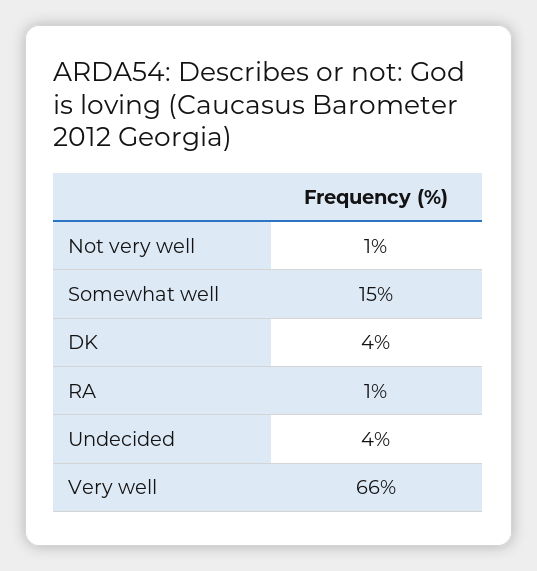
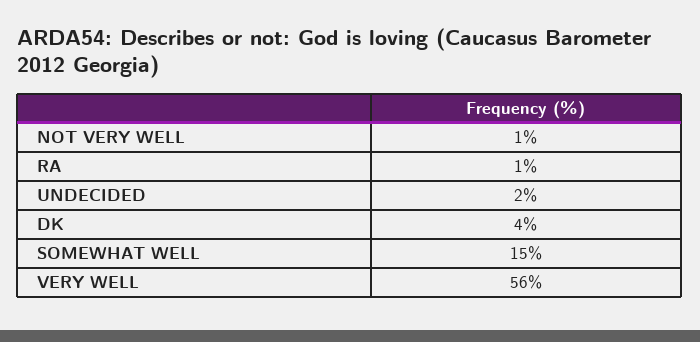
Undecided: 4 -> 2
Very well: 66 -> 56

